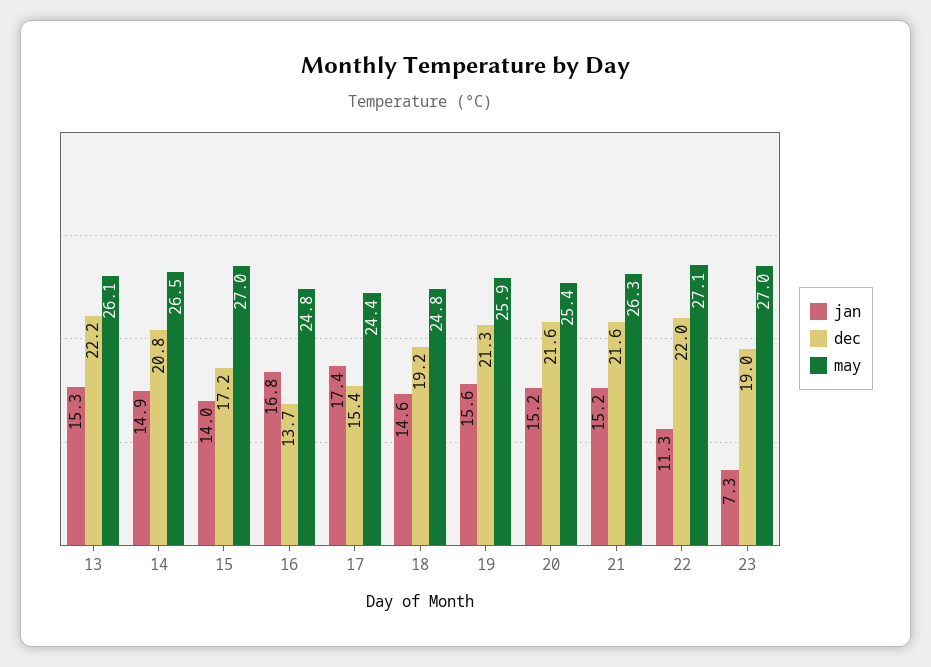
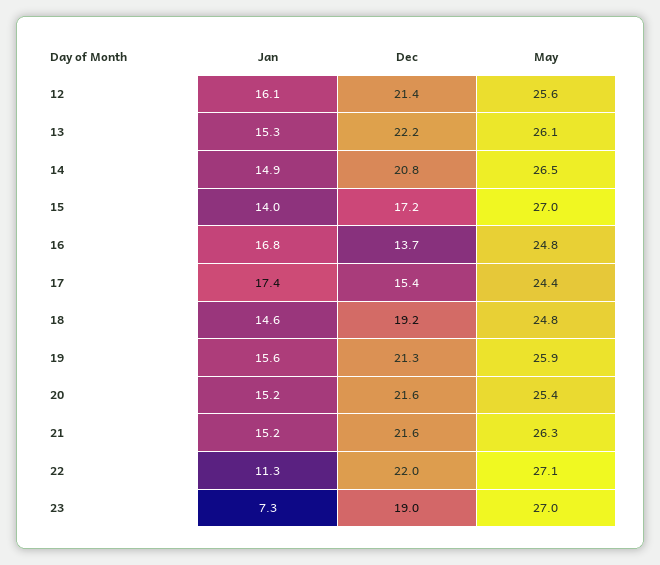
jan, 12: none -> 16.1
dec, 12: none -> 21.4
may, 12: none -> 25.6

